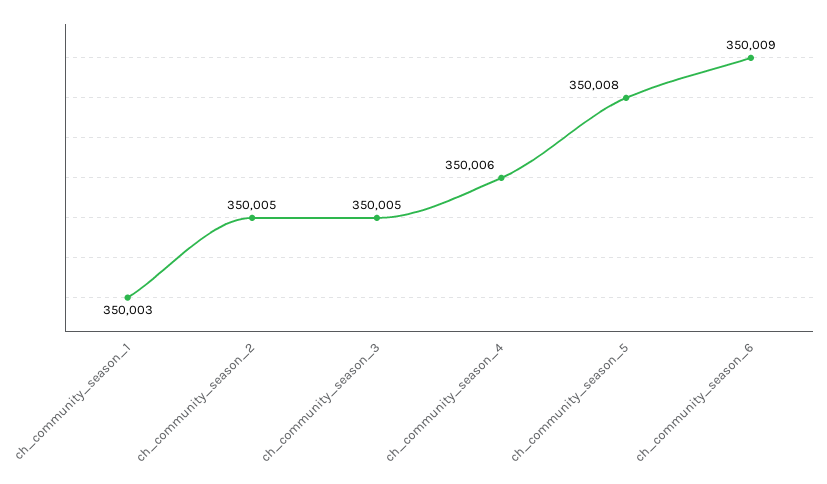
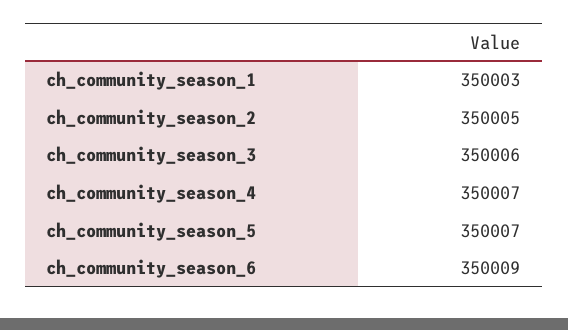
ch_community_season_3: 350005 -> 350006
ch_community_season_4: 350006 -> 350007
ch_community_season_5: 350008 -> 350007

